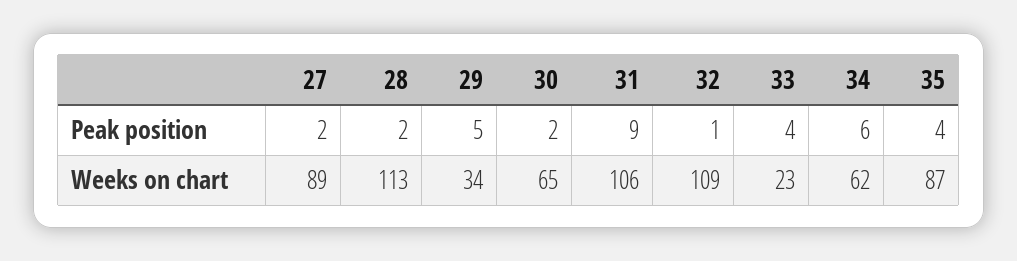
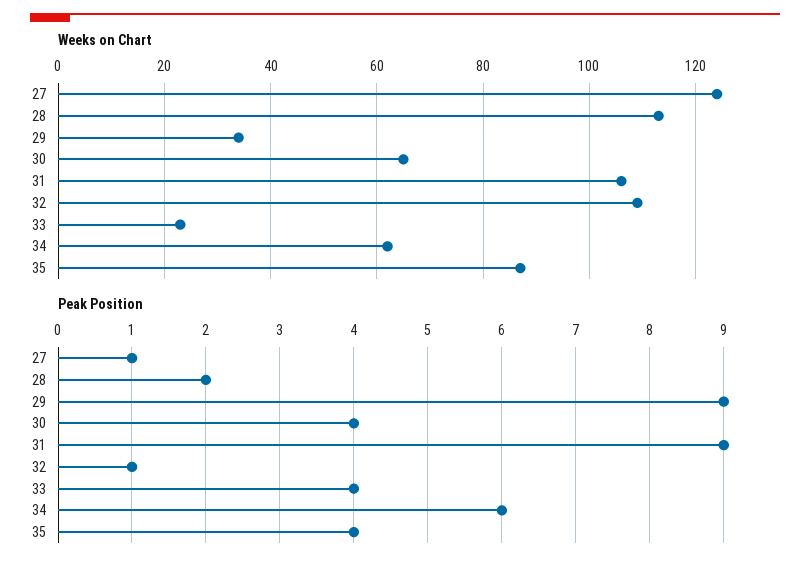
Peak position, 27: 2 -> 1
Peak position, 29: 5 -> 9
Peak position, 30: 2 -> 4
Weeks on chart, 27: 89 -> 125

